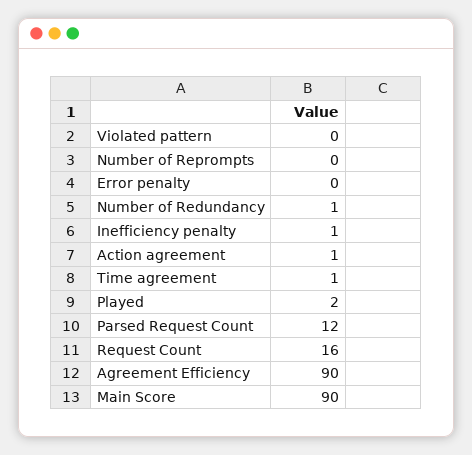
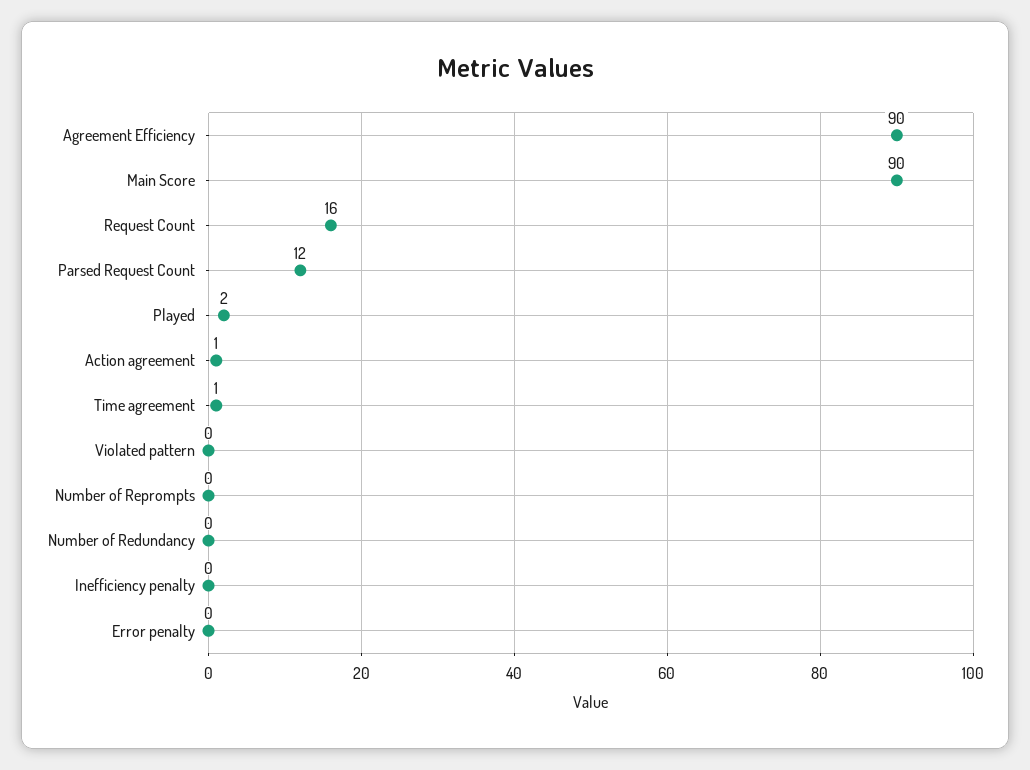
Number of Redundancy: 1 -> 0
Inefficiency penalty: 1 -> 0

